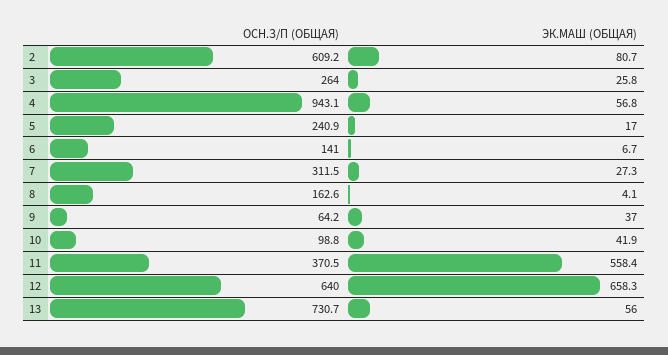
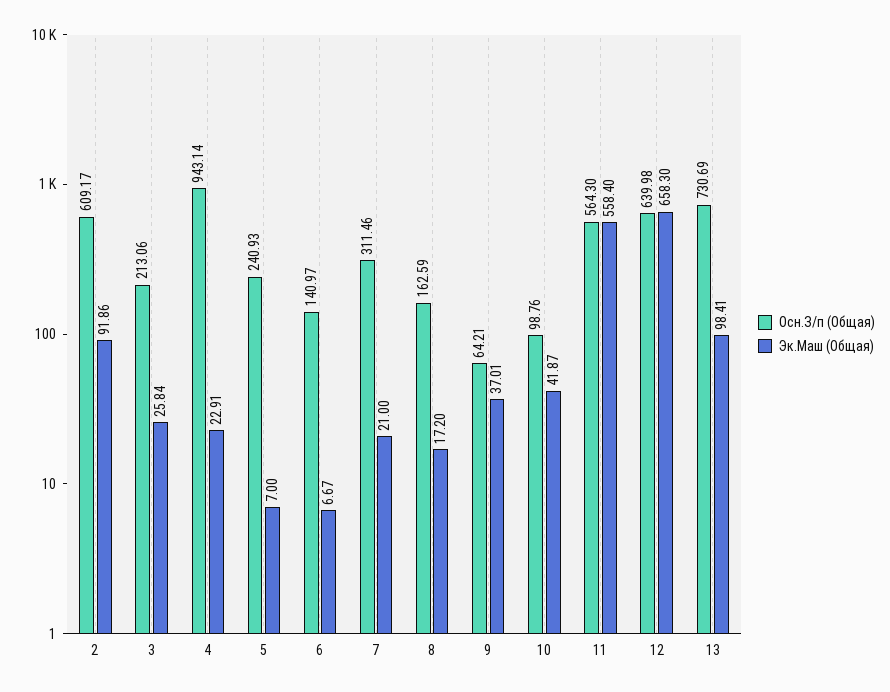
ЭК.МАШ (ОБЩАЯ), 2: 80.7 -> 91.86
ОСН.З/П (ОБЩАЯ), 3: 264 -> 213.06
ЭК.МАШ (ОБЩАЯ), 4: 56.8 -> 22.91
ЭК.МАШ (ОБЩАЯ), 5: 17 -> 7
ЭК.МАШ (ОБЩАЯ), 7: 27.3 -> 21
ЭК.МАШ (ОБЩАЯ), 8: 4.1 -> 17.2
ОСН.З/П (ОБЩАЯ), 11: 370.5 -> 564.3
ЭК.МАШ (ОБЩАЯ), 13: 56 -> 98.41

